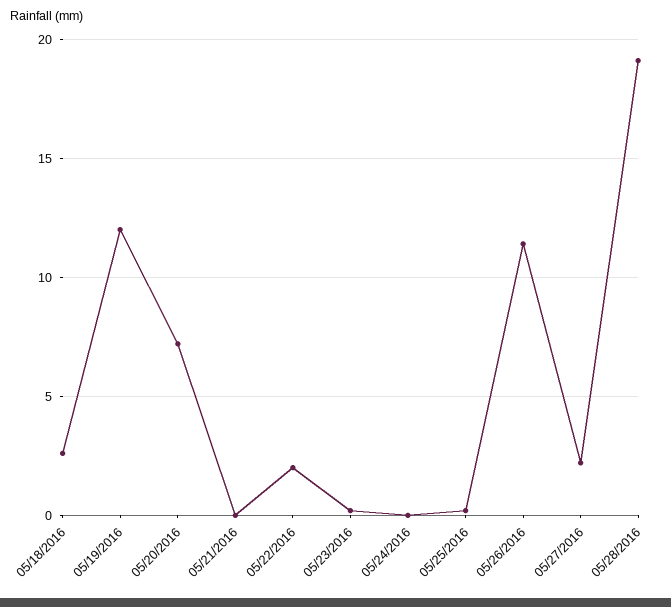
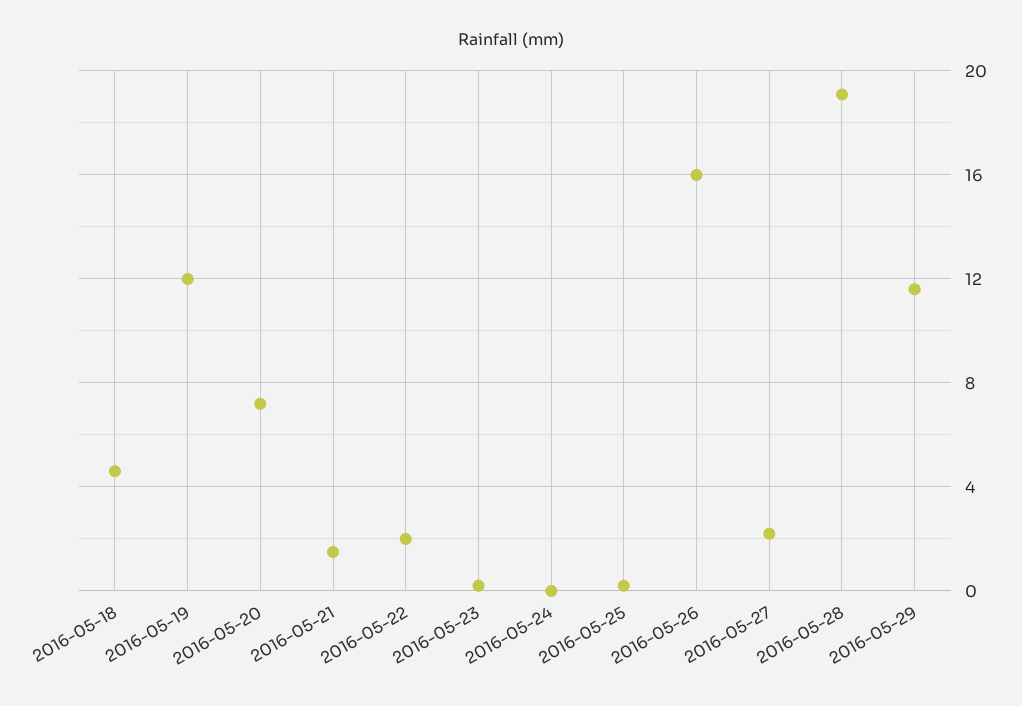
05/18/2016: 2.5 -> 4.5
05/21/2016: 0 -> 1.5
05/26/2016: 11.5 -> 16
2016-05-29: none -> 11.5

